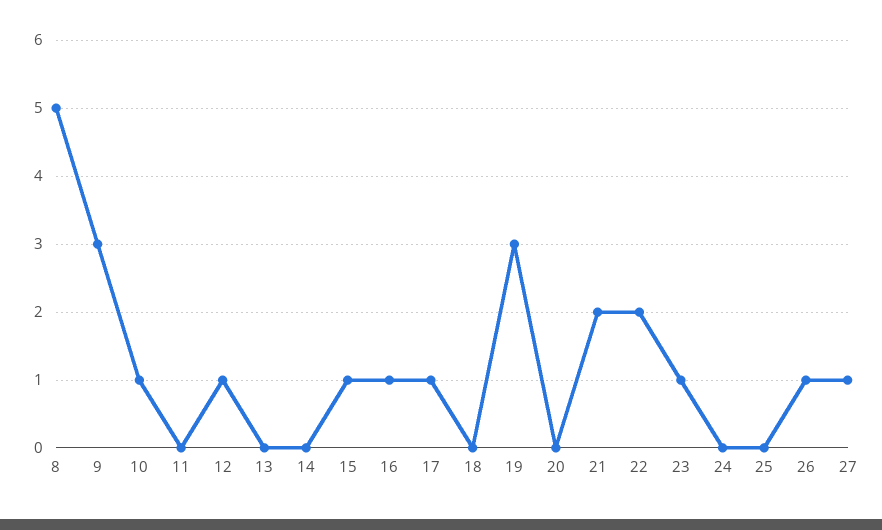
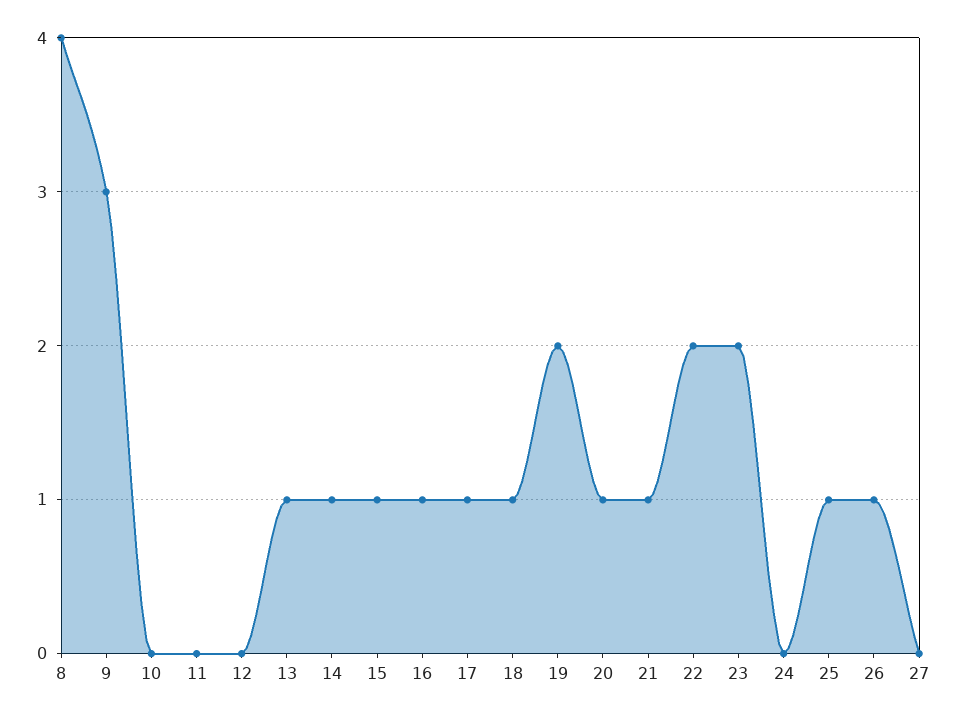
8: 5 -> 4
10: 1 -> 0
12: 1 -> 0
13: 0 -> 1
14: 0 -> 1
18: 0 -> 1
19: 3 -> 2
20: 0 -> 1
21: 2 -> 1
23: 1 -> 2
25: 0 -> 1
27: 1 -> 0

